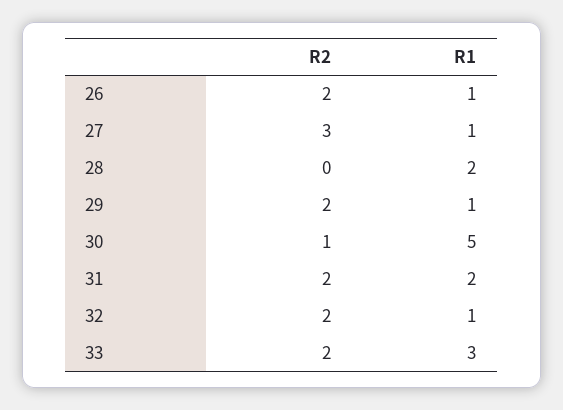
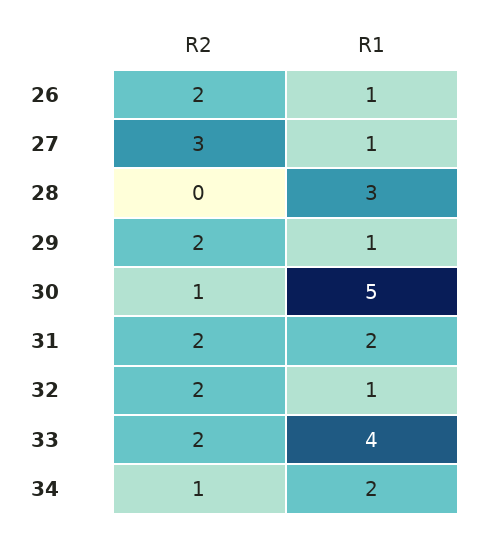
R1, 28: 2 -> 3
R1, 33: 3 -> 4
R2, 34: none -> 1
R1, 34: none -> 2

